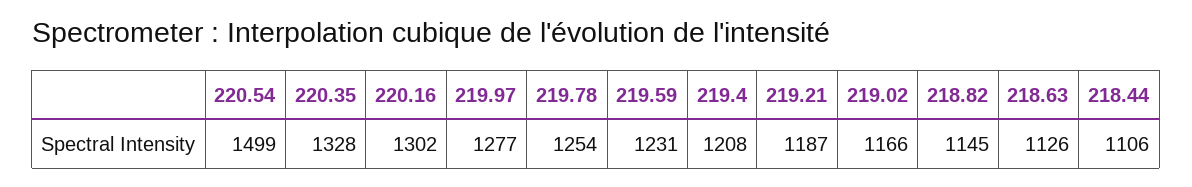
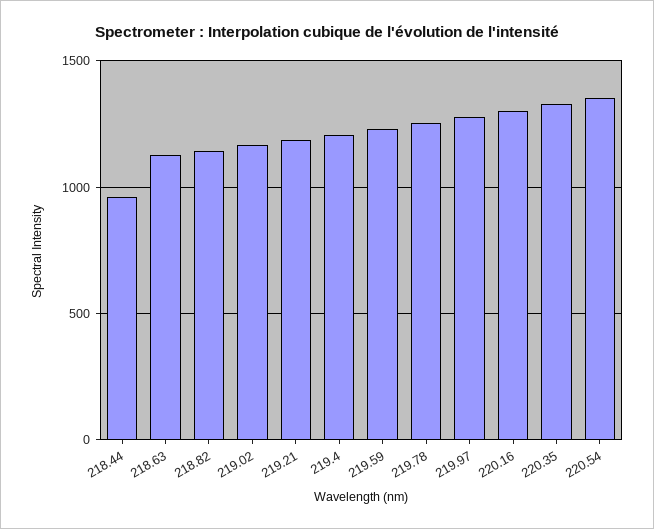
220.54: 1499 -> 1350
218.44: 1106 -> 950

